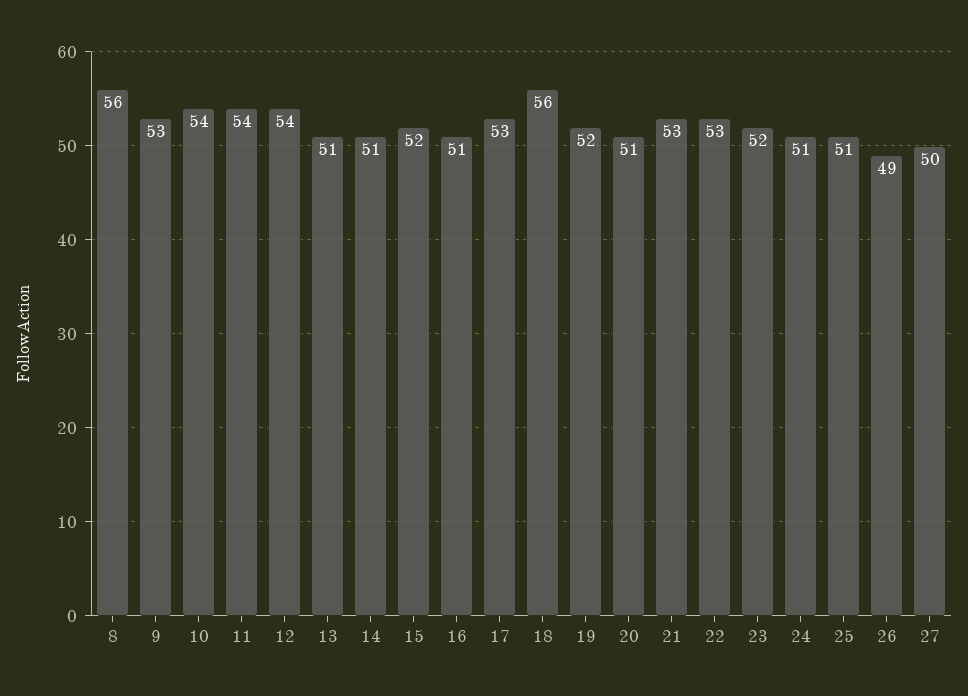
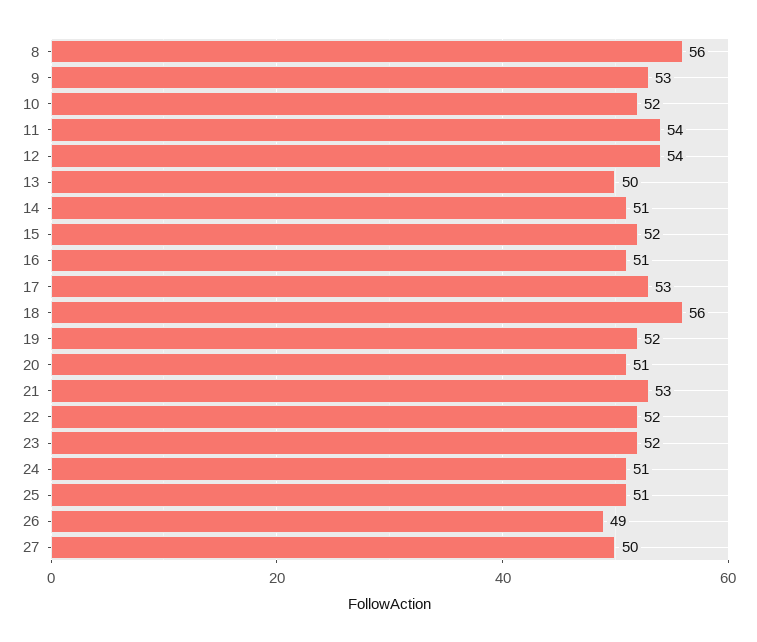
10: 54 -> 52
13: 51 -> 50
22: 53 -> 52

